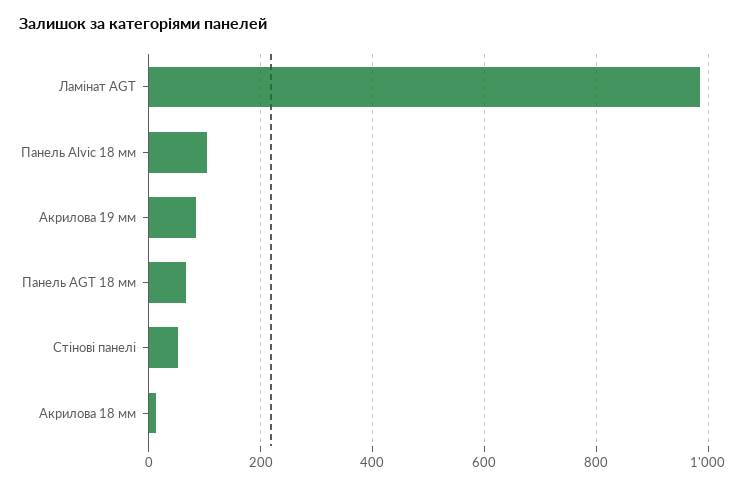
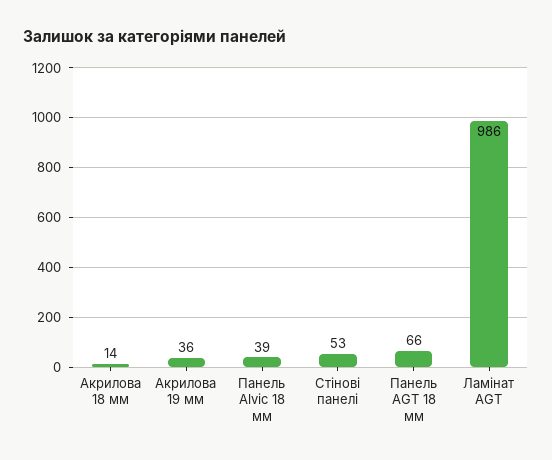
Панель Alvic 18 мм: 100 -> 39
Акрилова 19 мм: 80 -> 36

